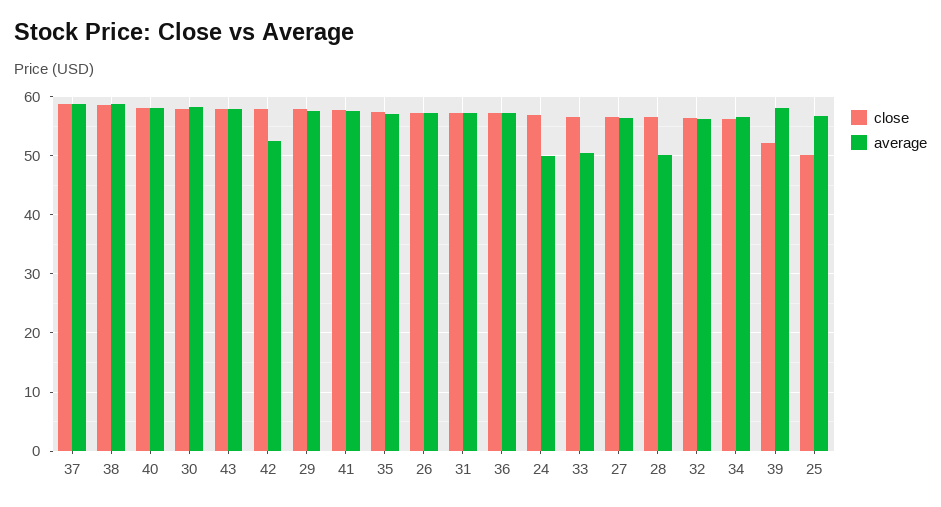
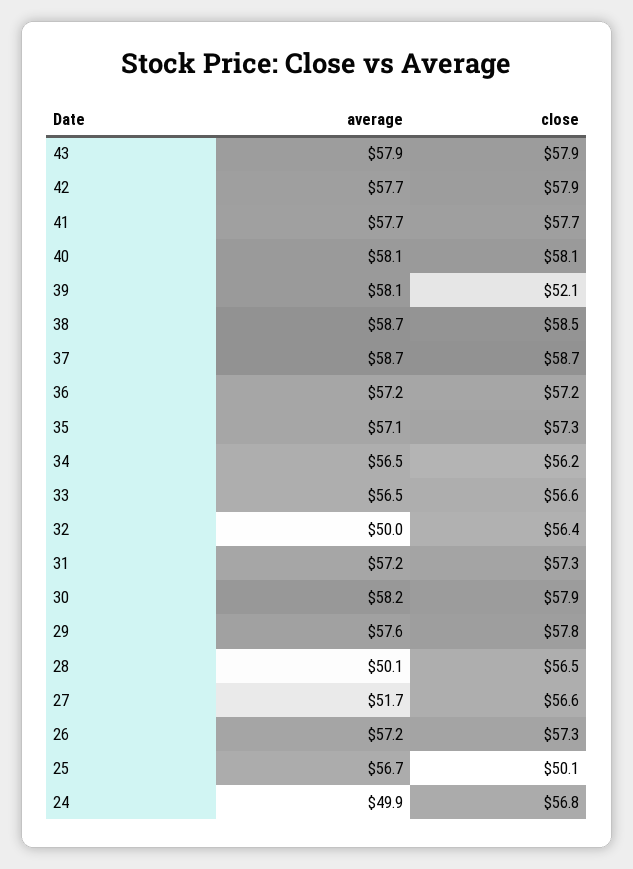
average, 42: 52 -> 57.7
average, 33: 50 -> 56.5
average, 27: 56 -> 51.7
average, 32: 56 -> 50

